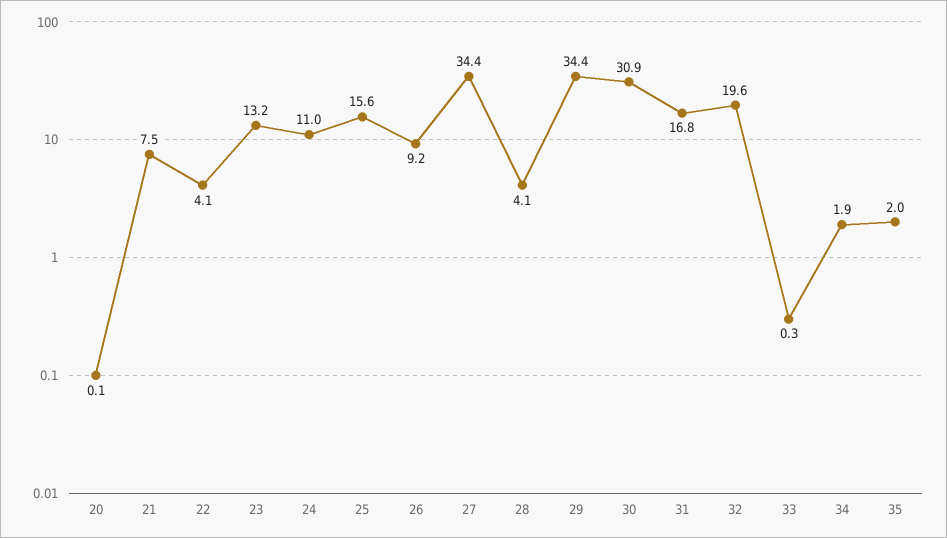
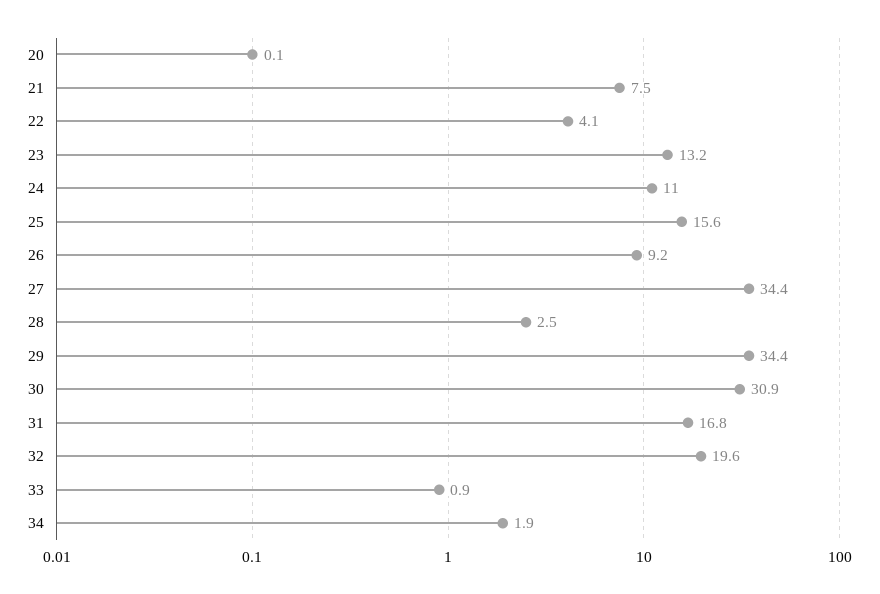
28: 4.1 -> 2.5
33: 0.3 -> 0.9
35: 2 -> none

